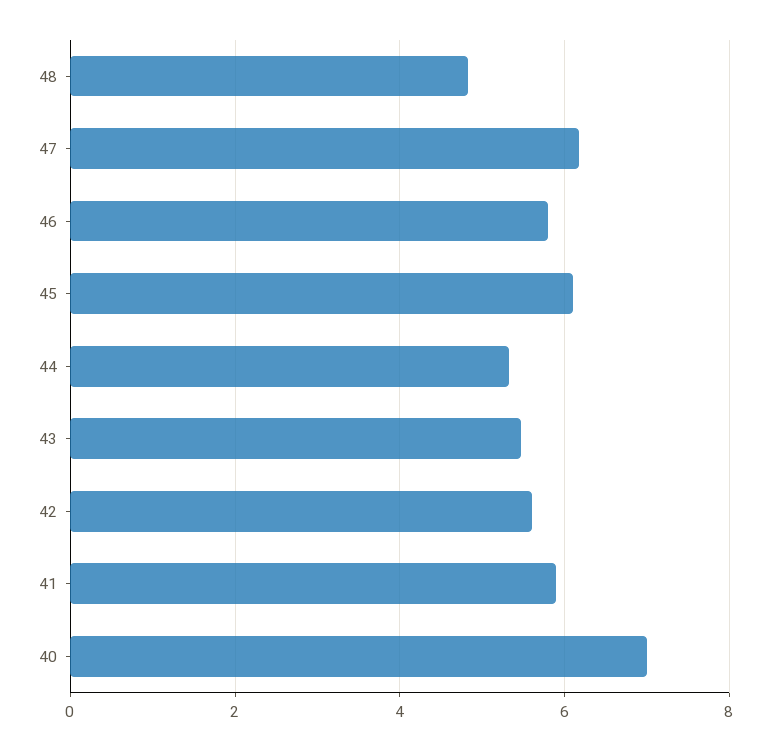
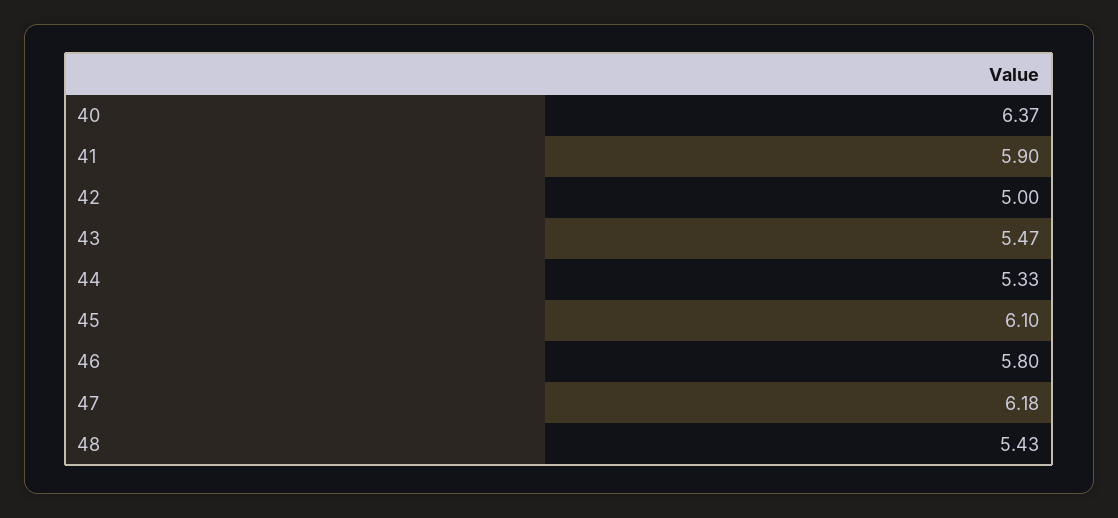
48: 4.8 -> 5.43
42: 5.6 -> 5
40: 7 -> 6.37

